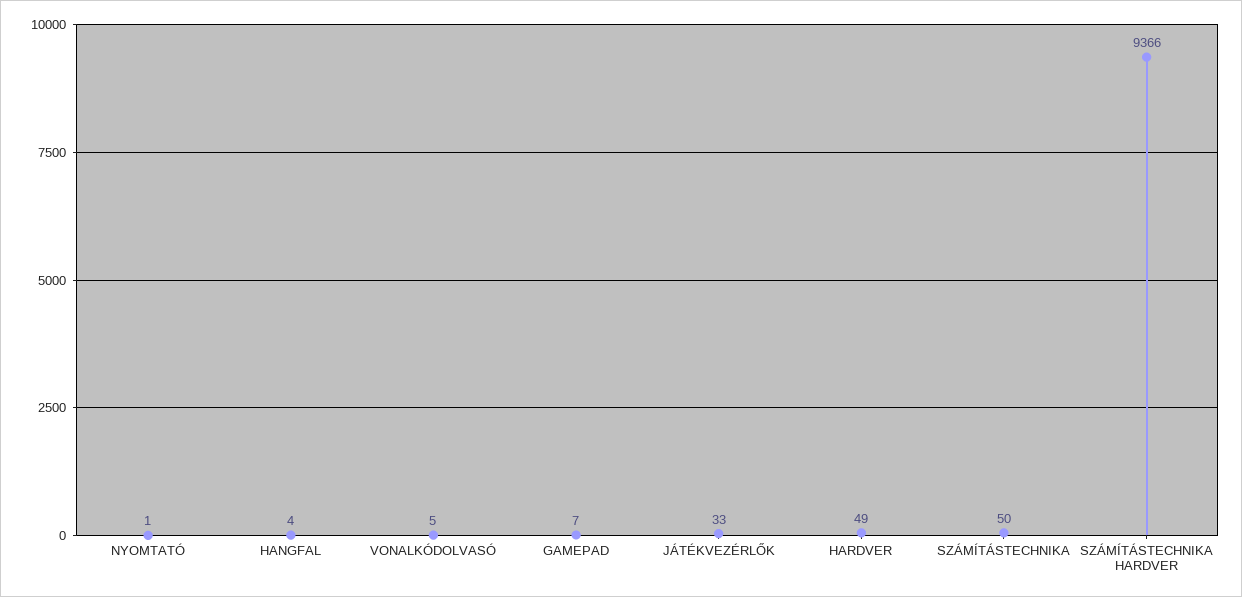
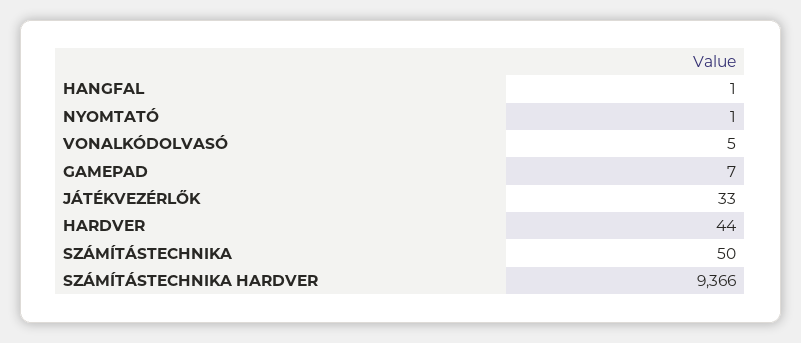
HANGFAL: 4 -> 1
HARDVER: 49 -> 44

